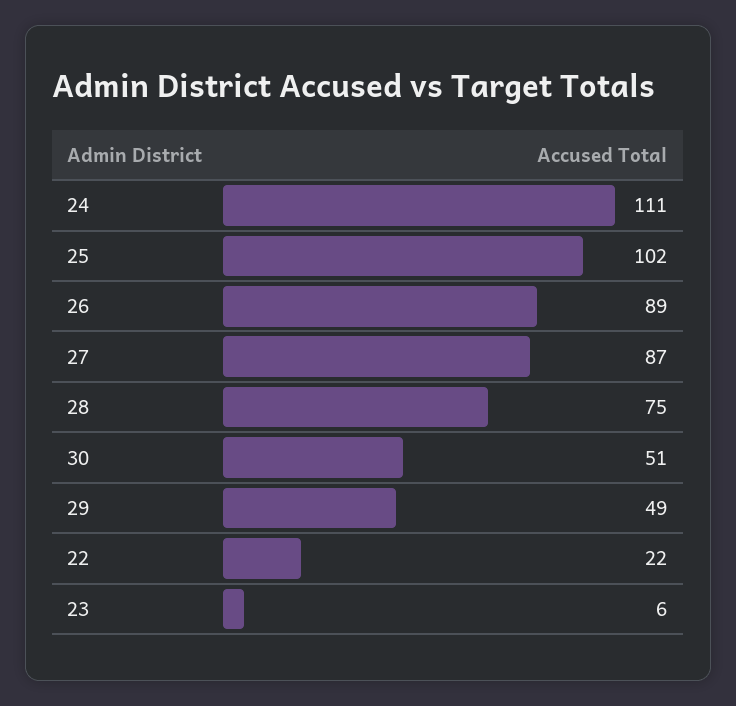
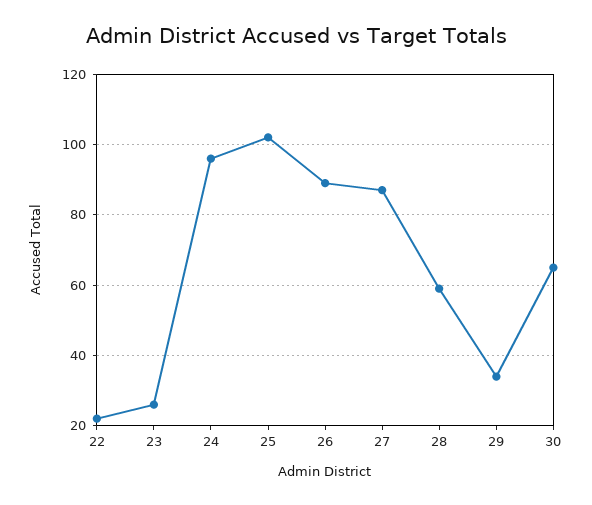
24: 111 -> 95
28: 75 -> 60
30: 51 -> 65
29: 49 -> 35
23: 6 -> 25

